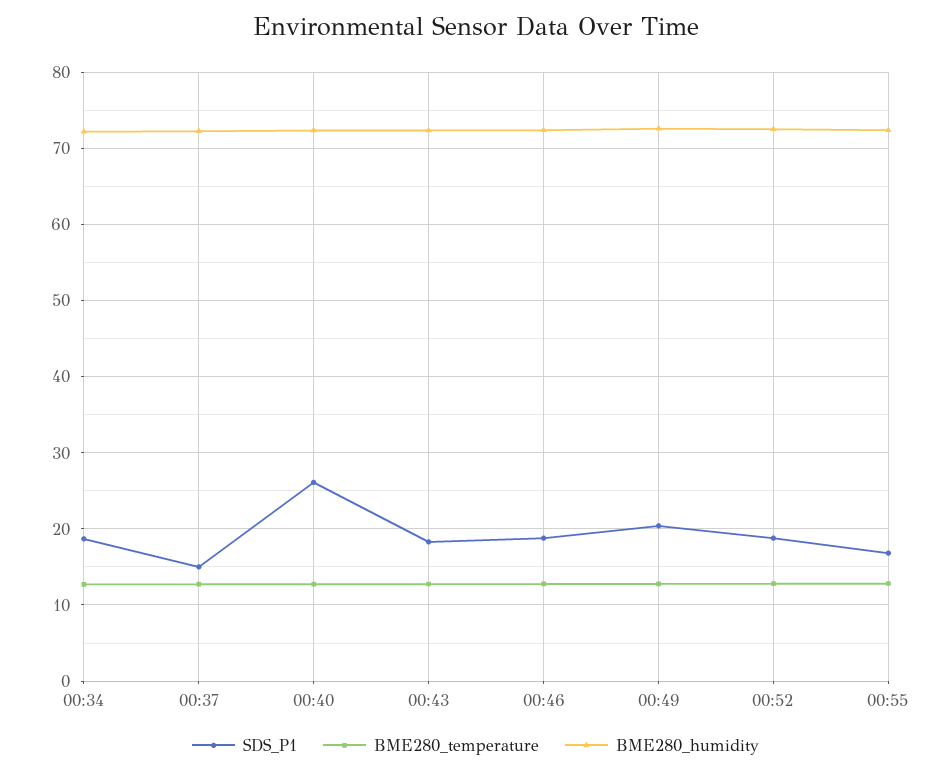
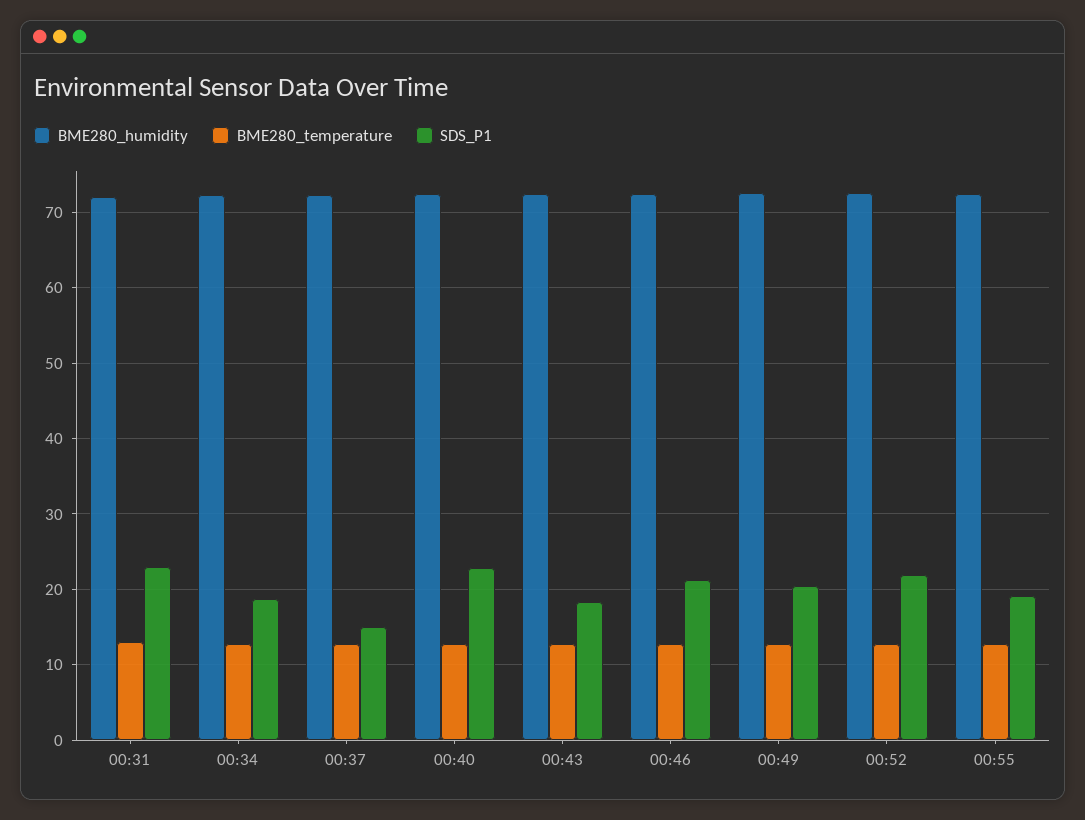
SDS_P1, 00:40: 26 -> 23
SDS_P1, 00:46: 19 -> 21
SDS_P1, 00:52: 19 -> 22
SDS_P1, 00:55: 17 -> 19
BME280_humidity, 00:31: none -> 72
BME280_temperature, 00:31: none -> 13
SDS_P1, 00:31: none -> 23

